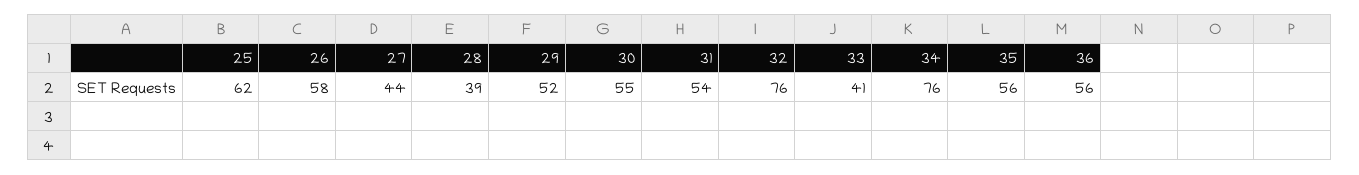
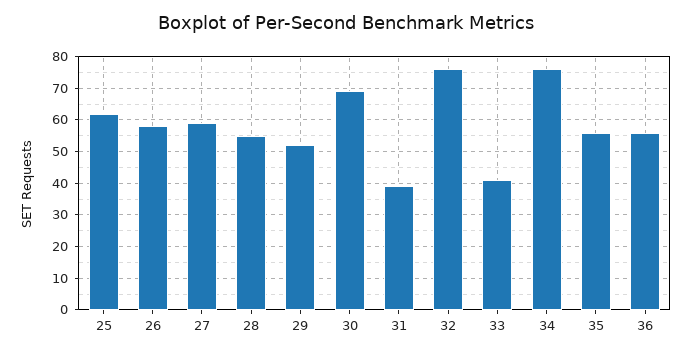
27: 44 -> 60
28: 39 -> 55
30: 55 -> 70
31: 54 -> 40

